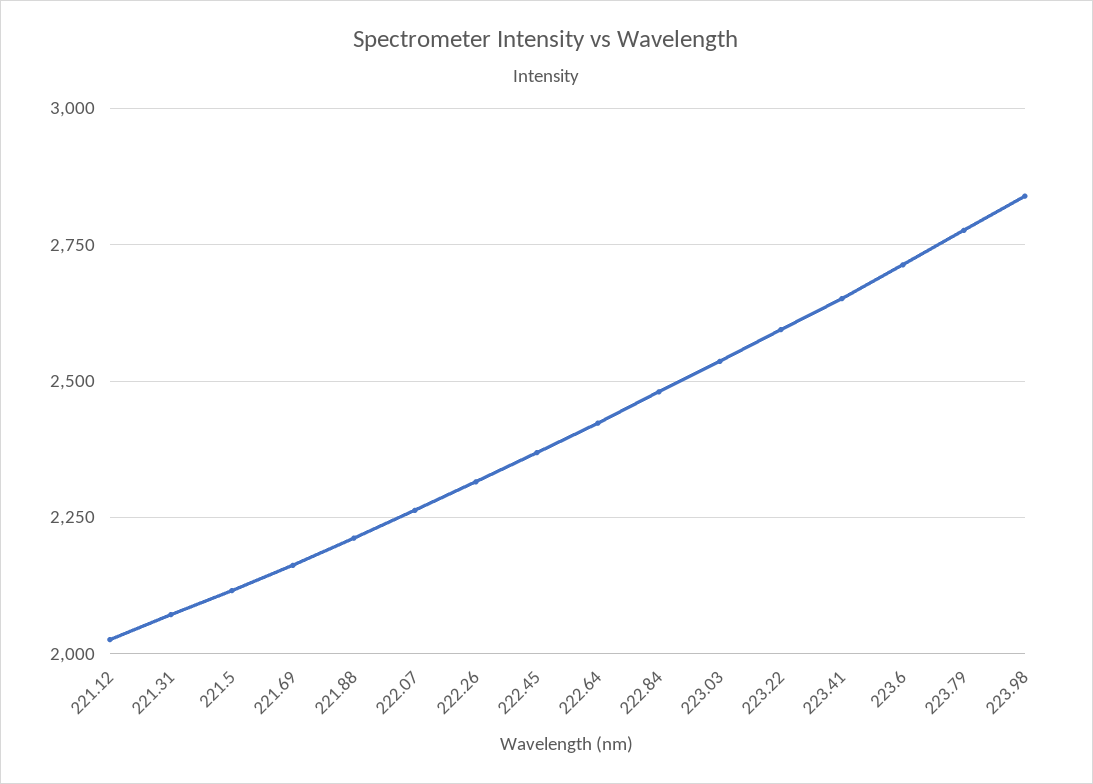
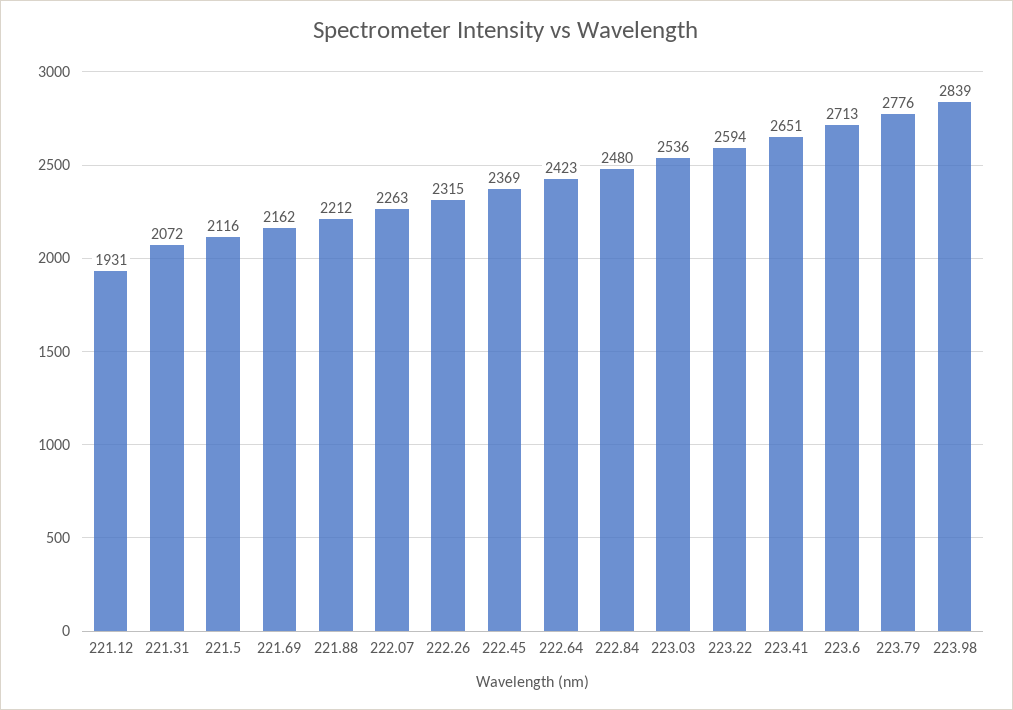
221.12: 2025 -> 1931

